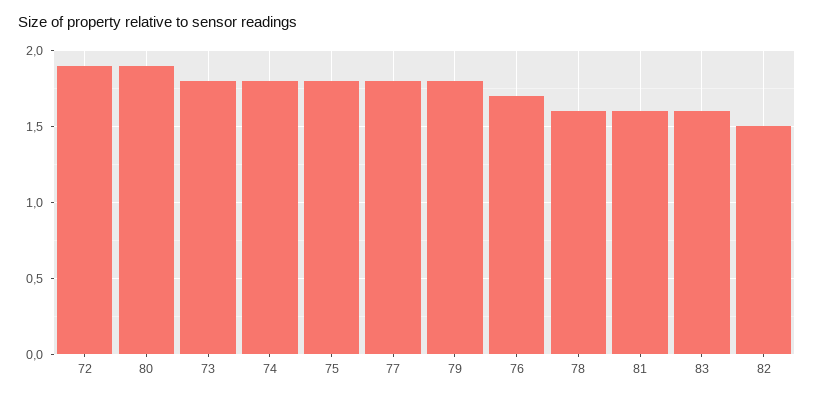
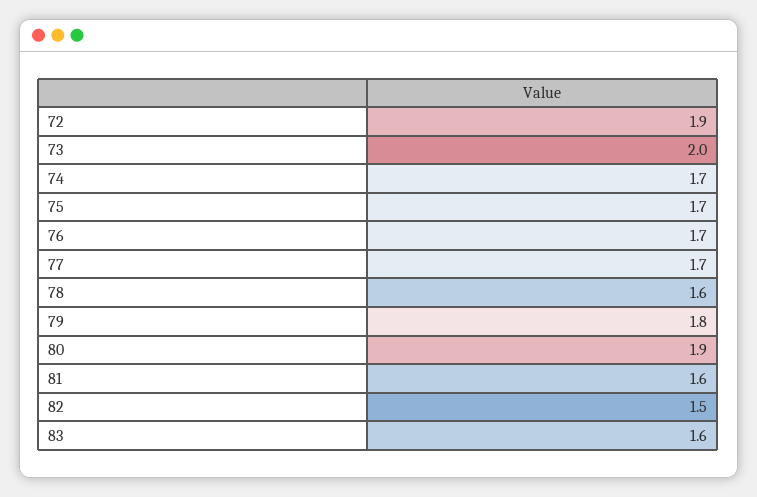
73: 1.8 -> 2
74: 1.8 -> 1.7
75: 1.8 -> 1.7
77: 1.8 -> 1.7

